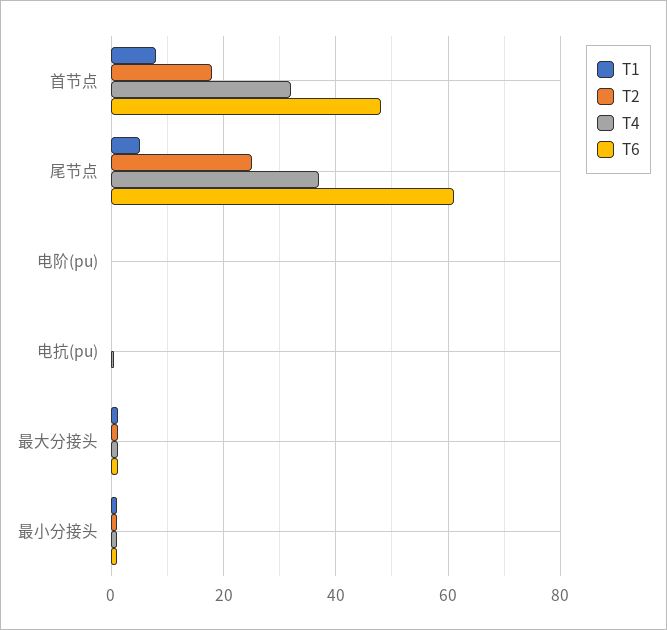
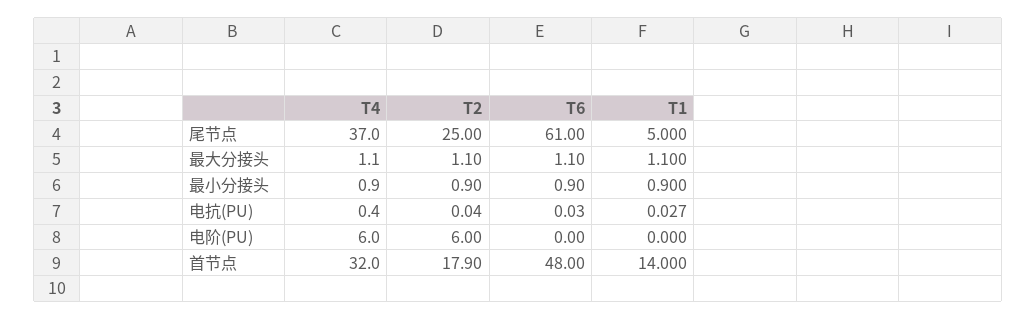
T1, 首节点: 8 -> 14
T2, 电阶(pu): 0 -> 6
T4, 电阶(pu): 0 -> 6

